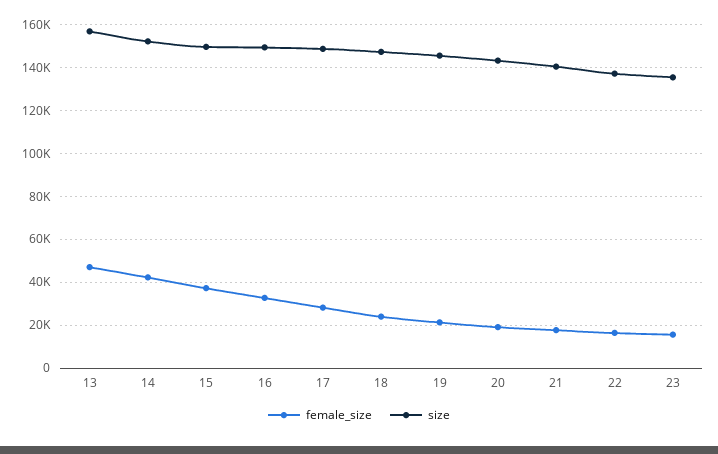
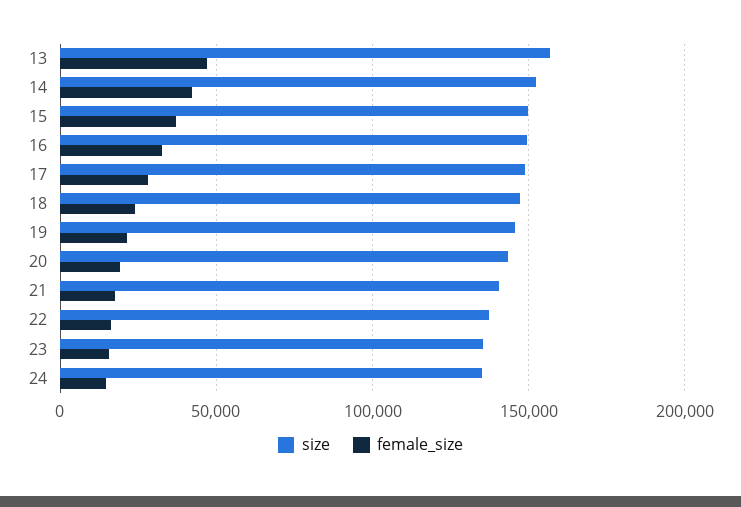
size, 24: none -> 135000
female_size, 24: none -> 15000

